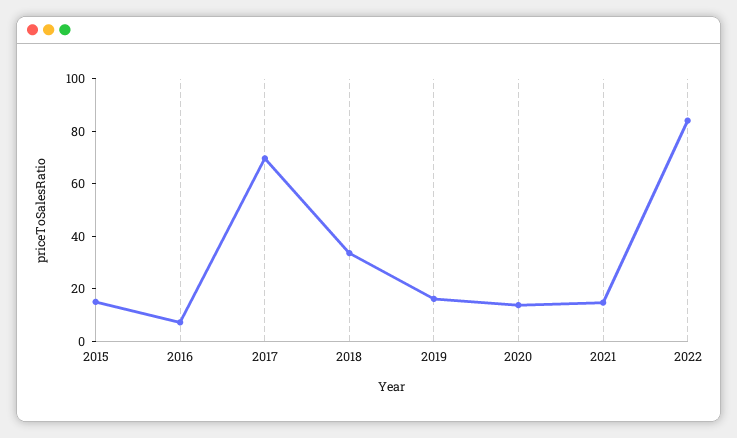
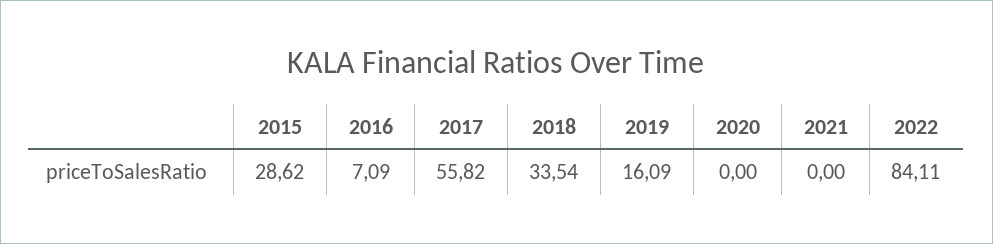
2015: 15 -> 28.62
2017: 70 -> 55.82
2020: 15 -> 0
2021: 15 -> 0

